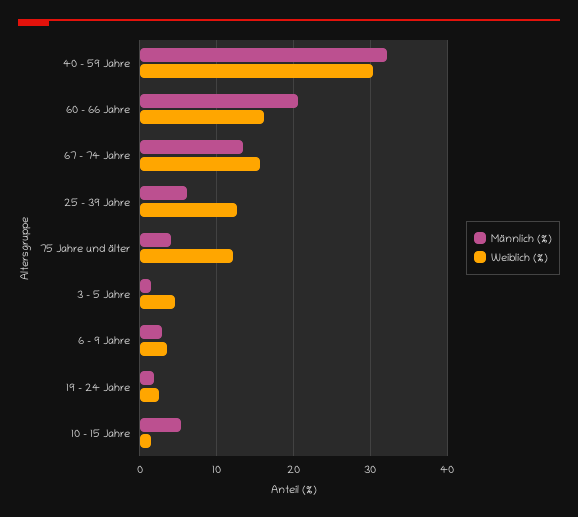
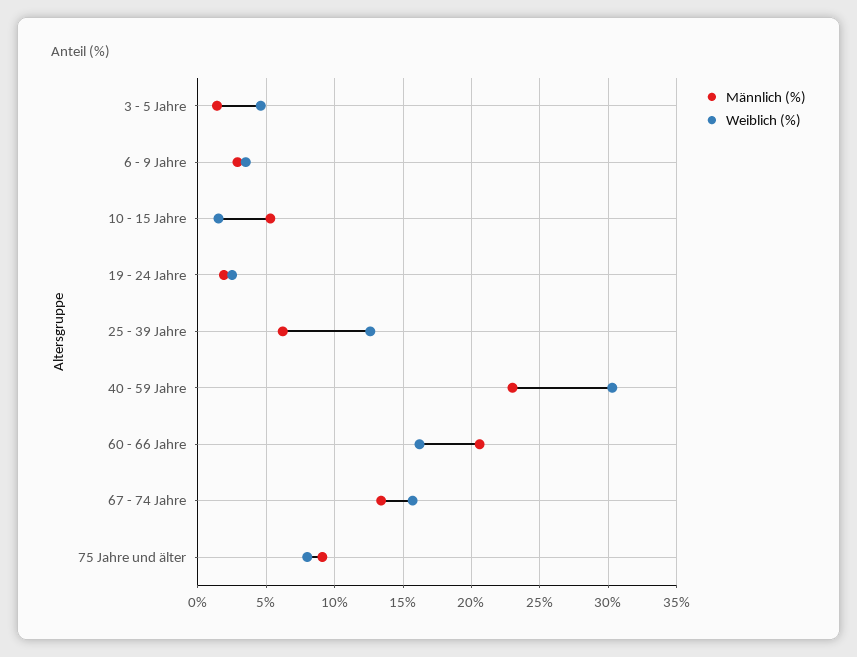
Männlich (%), 40 - 59 Jahre: 32 -> 23
Männlich (%), 75 Jahre und älter: 4 -> 9
Weiblich (%), 75 Jahre und älter: 12 -> 8

